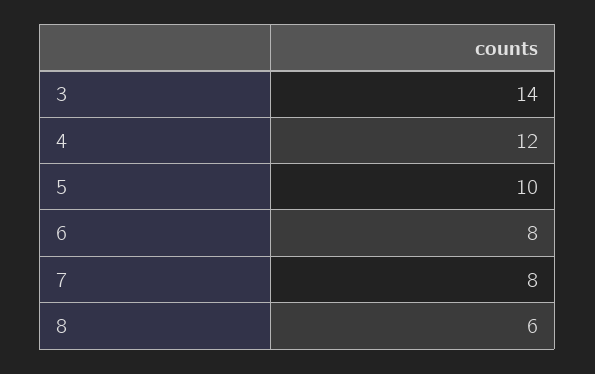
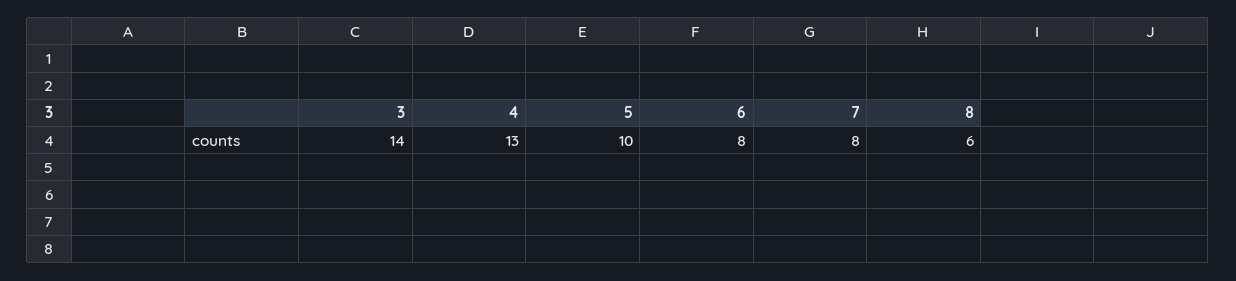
4: 12 -> 13

